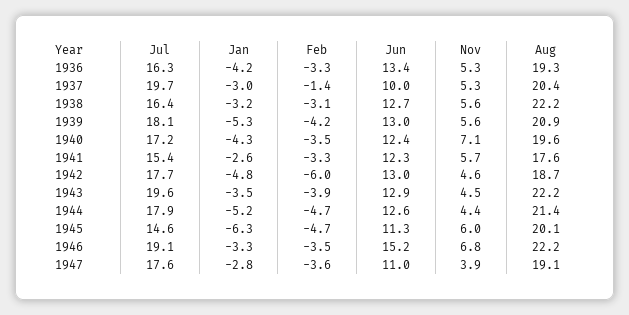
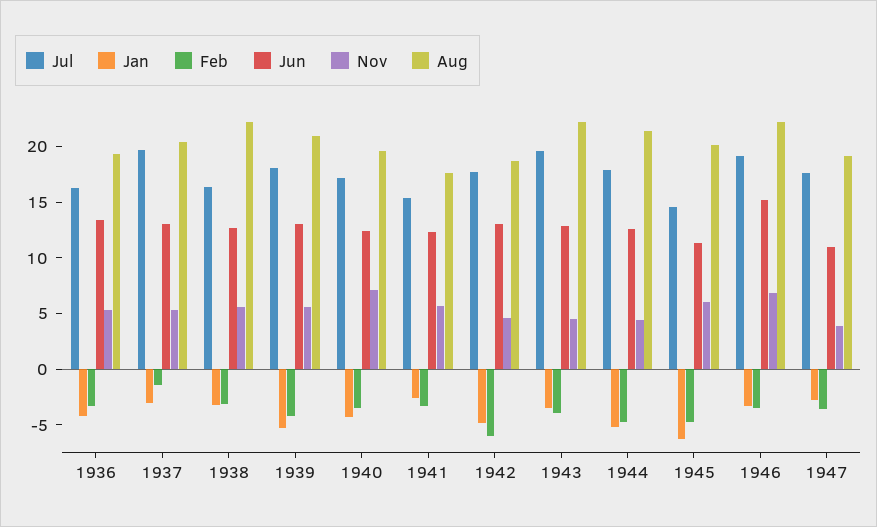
Jun, 1937: 10 -> 13

